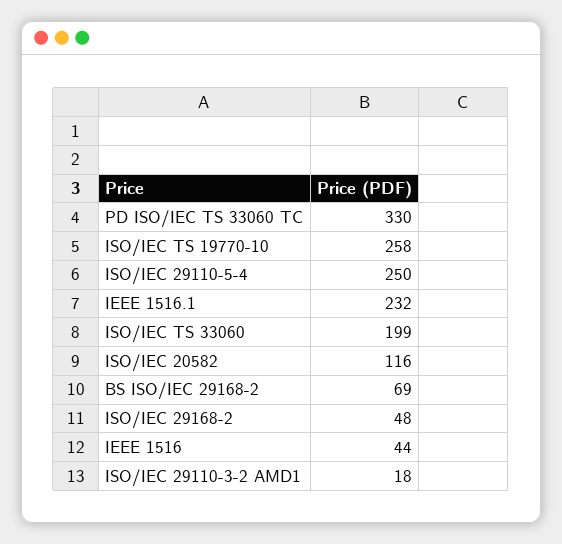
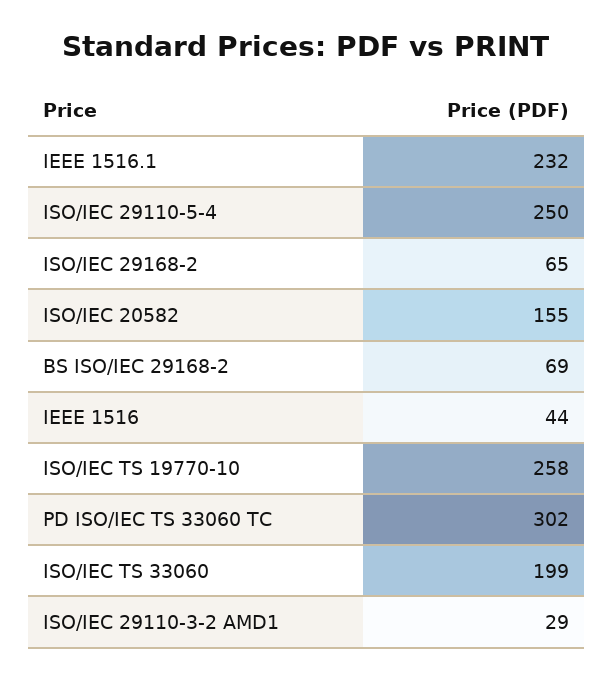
PD ISO/IEC TS 33060 TC: 330 -> 302
ISO/IEC 20582: 116 -> 155
ISO/IEC 29168-2: 48 -> 65
ISO/IEC 29110-3-2 AMD1: 18 -> 29

